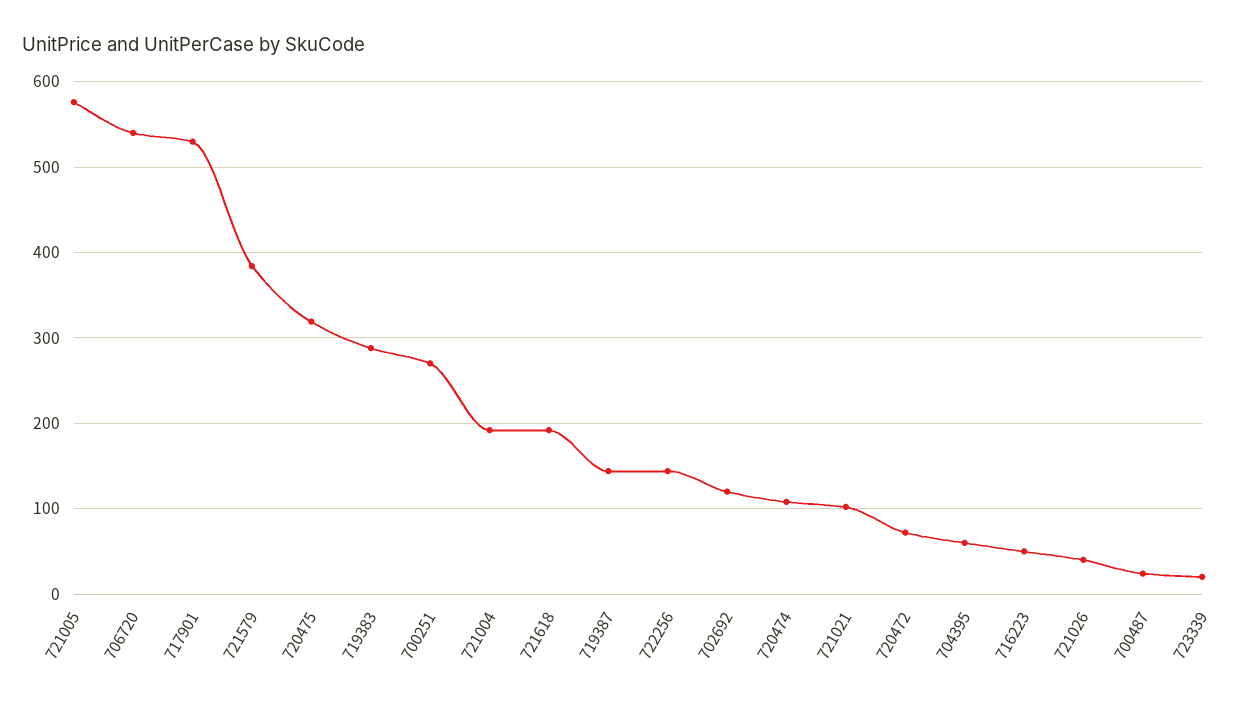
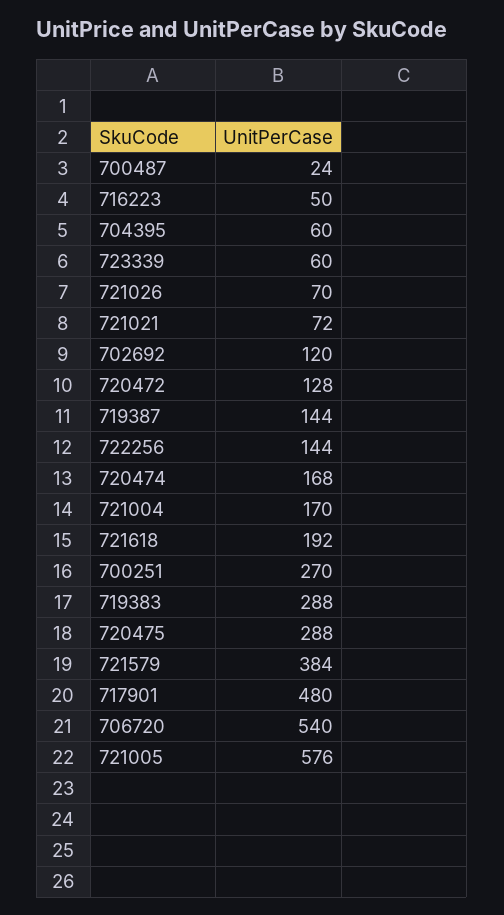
717901: 530 -> 480
720475: 320 -> 288
721004: 190 -> 170
720474: 110 -> 168
721021: 100 -> 72
720472: 70 -> 128
721026: 40 -> 70
723339: 20 -> 60

